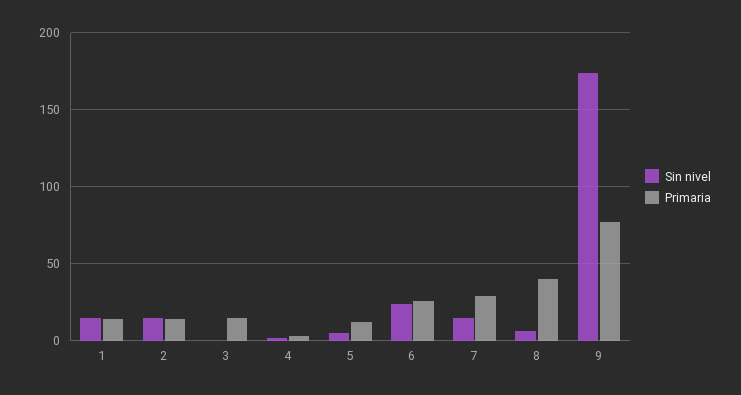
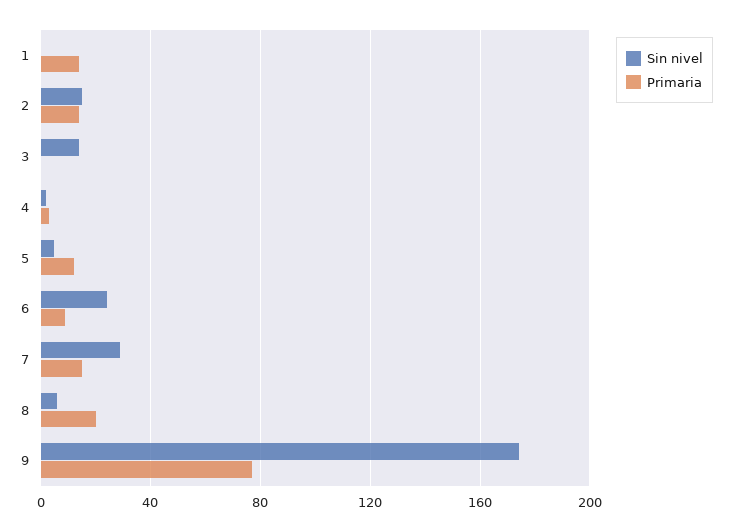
Sin nivel, 1: 15 -> 0
Sin nivel, 3: 0 -> 15
Primaria, 3: 15 -> 0
Primaria, 6: 25 -> 10
Sin nivel, 7: 15 -> 30
Primaria, 7: 30 -> 15
Primaria, 8: 40 -> 20

